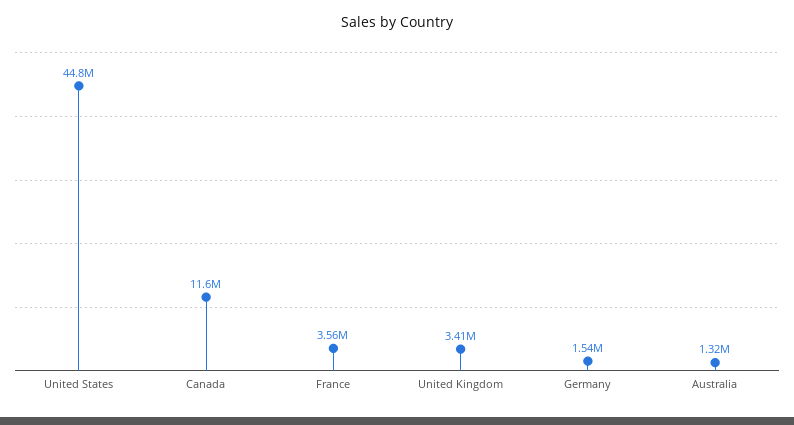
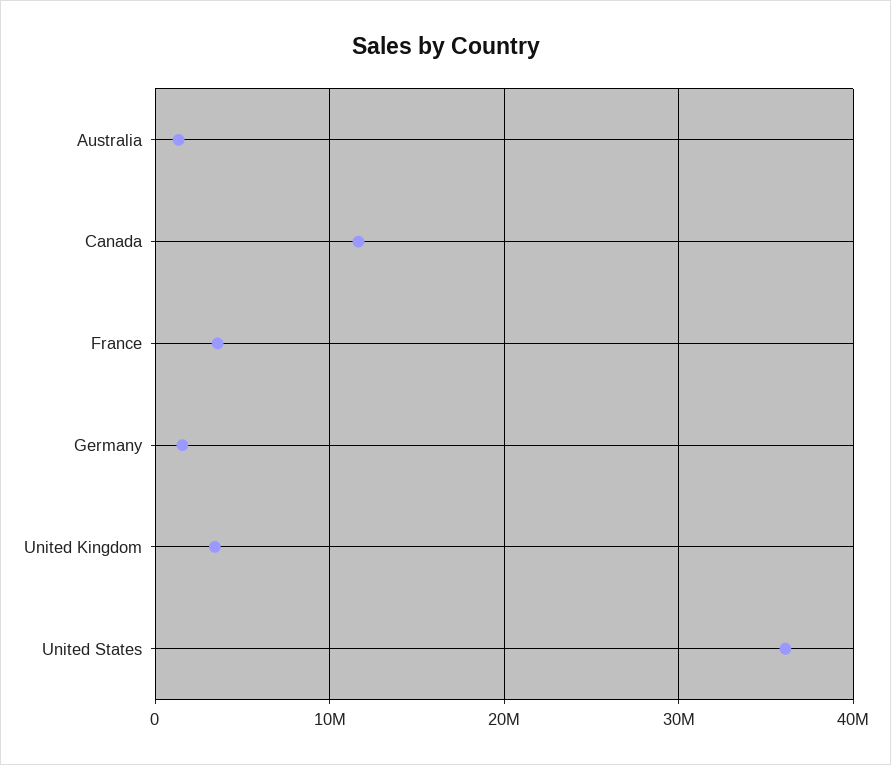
United States: 44800000 -> 36000000

